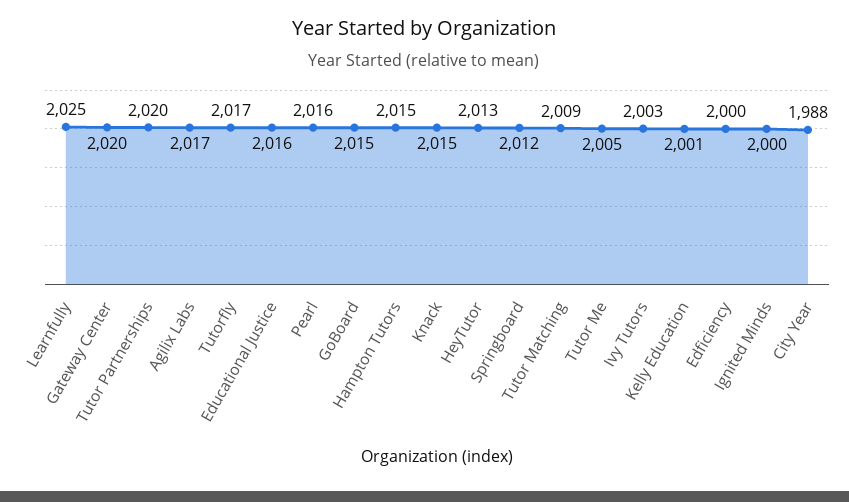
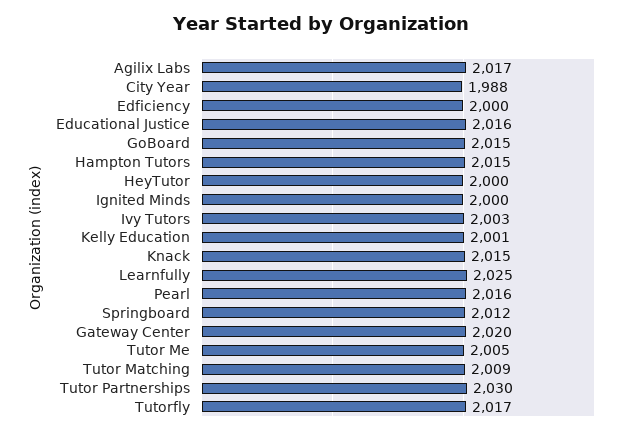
Tutor Partnerships: 2020 -> 2030
HeyTutor: 2013 -> 2000

